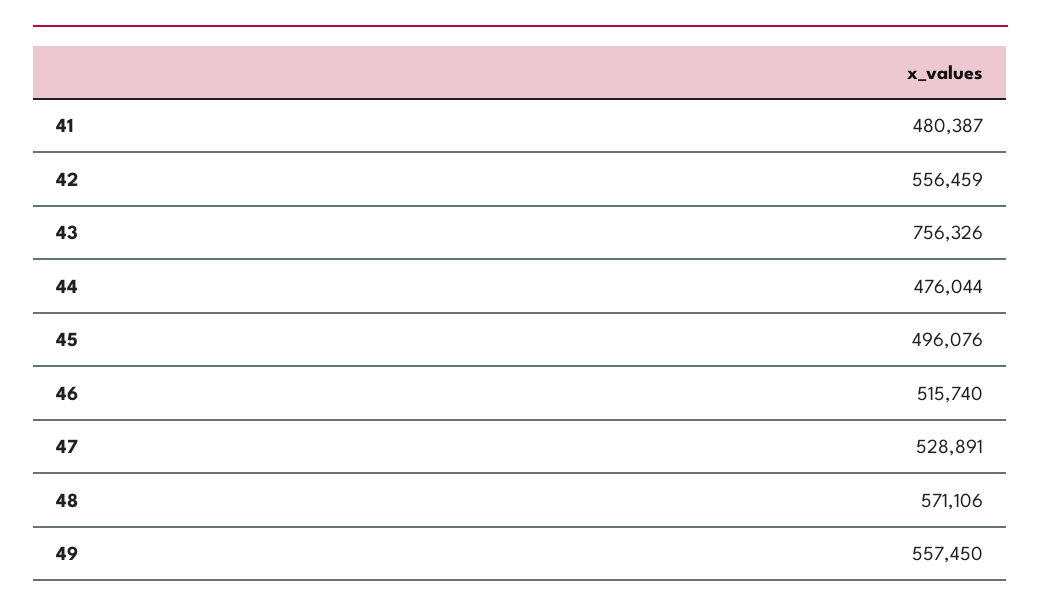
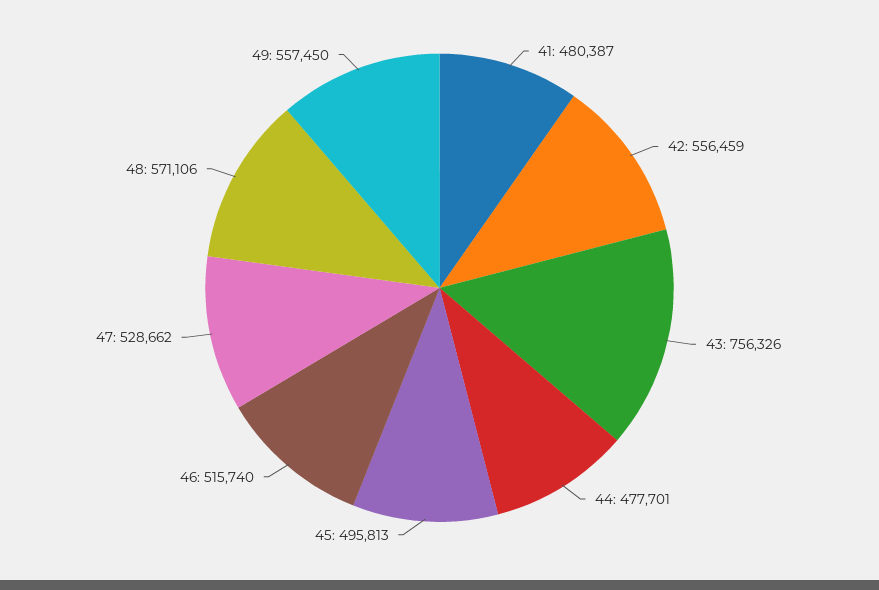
44: 476044 -> 477701
45: 496076 -> 495813
47: 528891 -> 528662

